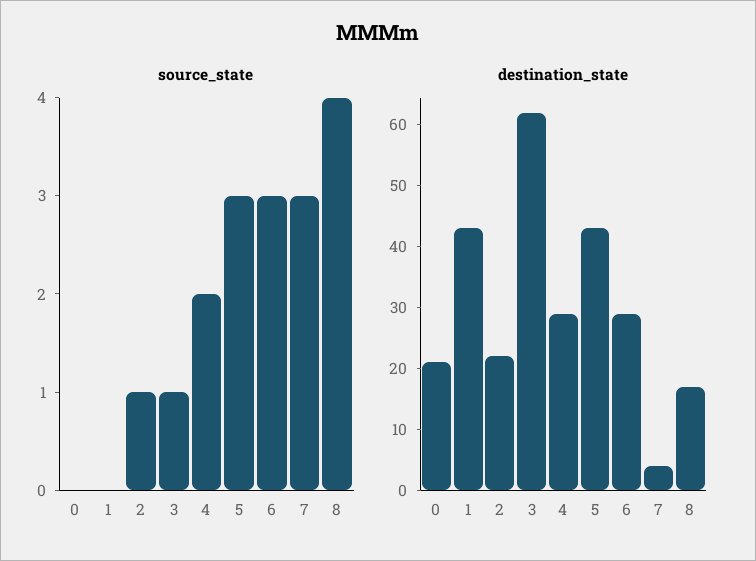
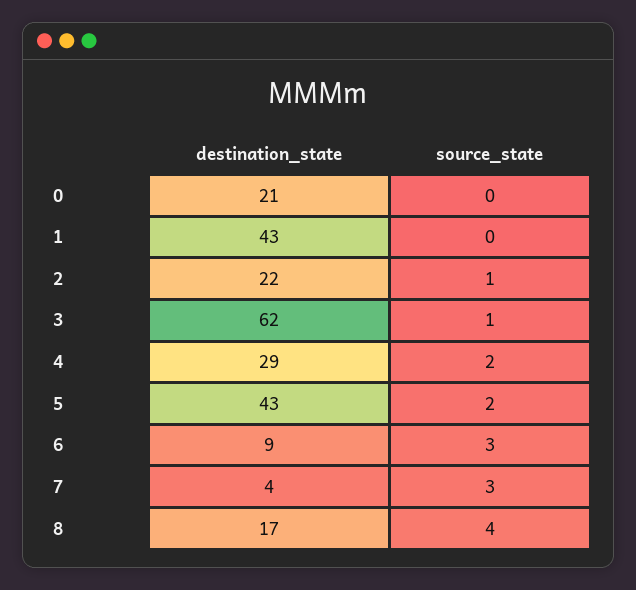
source_state, 5: 3 -> 2
destination_state, 6: 30 -> 9

